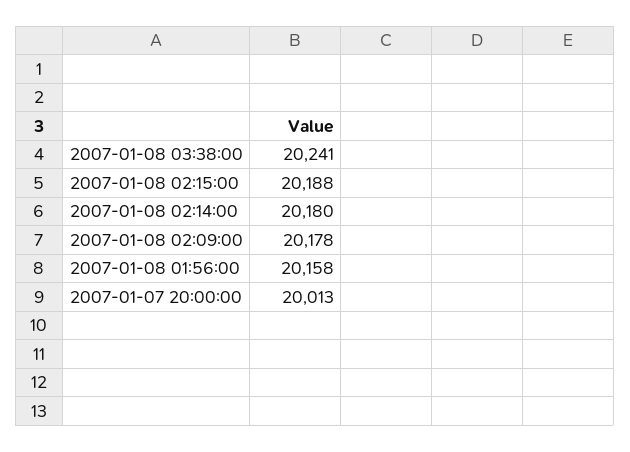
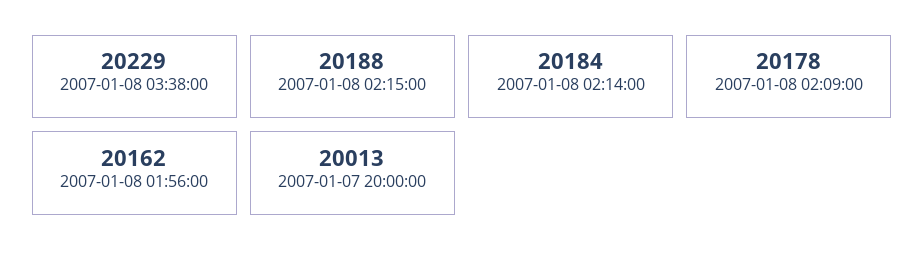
2007-01-08 03:38:00: 20241 -> 20229
2007-01-08 02:14:00: 20180 -> 20184
2007-01-08 01:56:00: 20158 -> 20162

